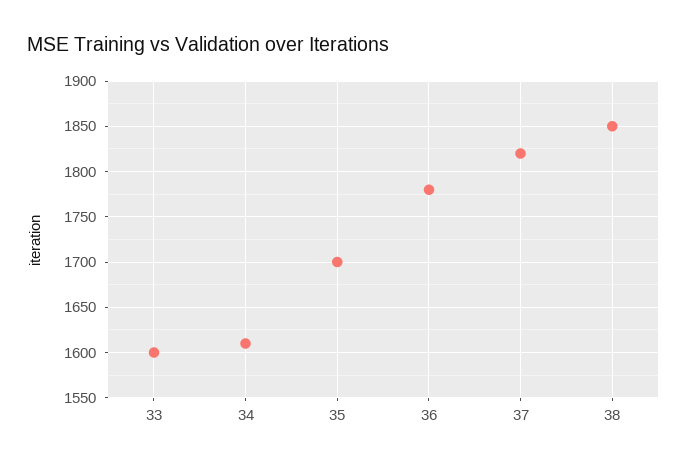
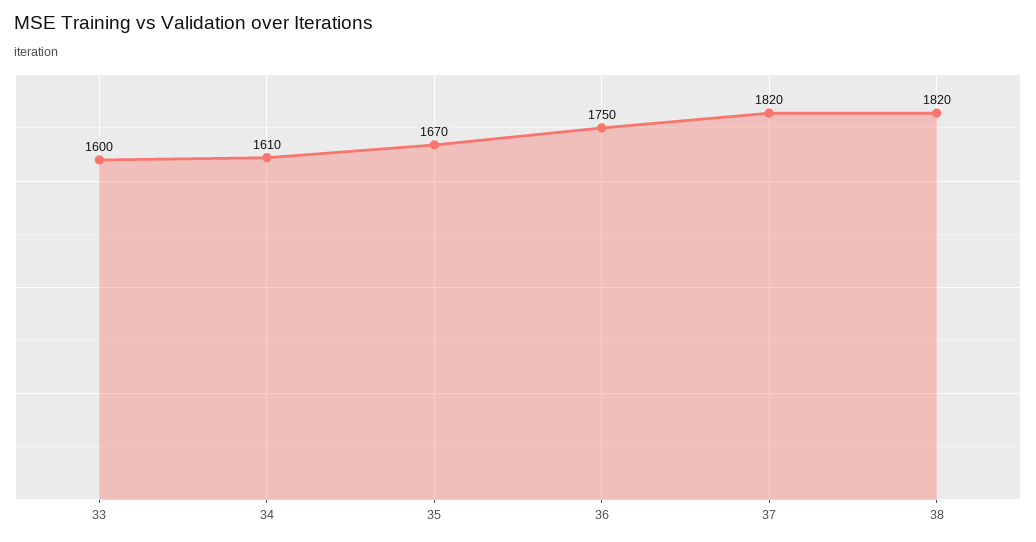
35: 1700 -> 1670
36: 1780 -> 1750
38: 1850 -> 1820

